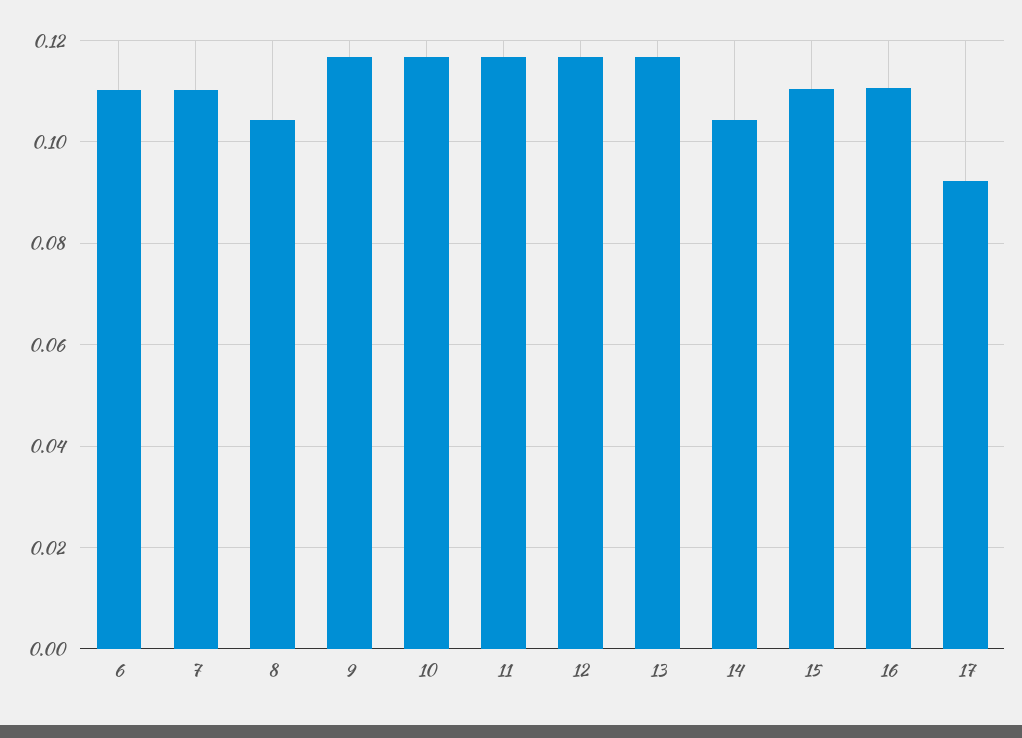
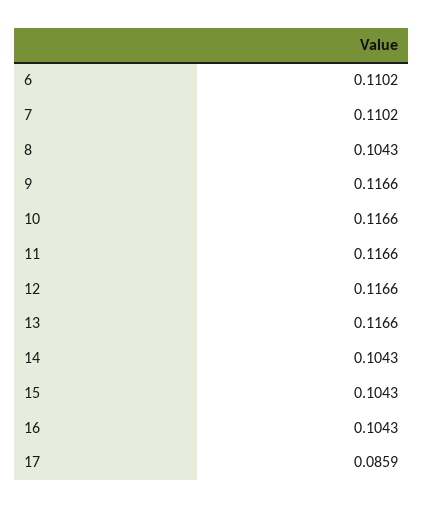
15: 0.11 -> 0.1043
16: 0.11 -> 0.1043
17: 0.092 -> 0.0859

